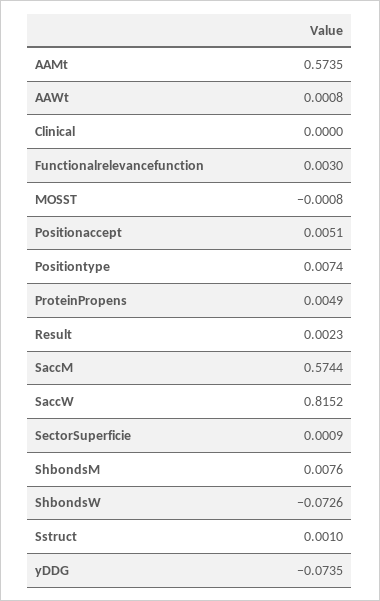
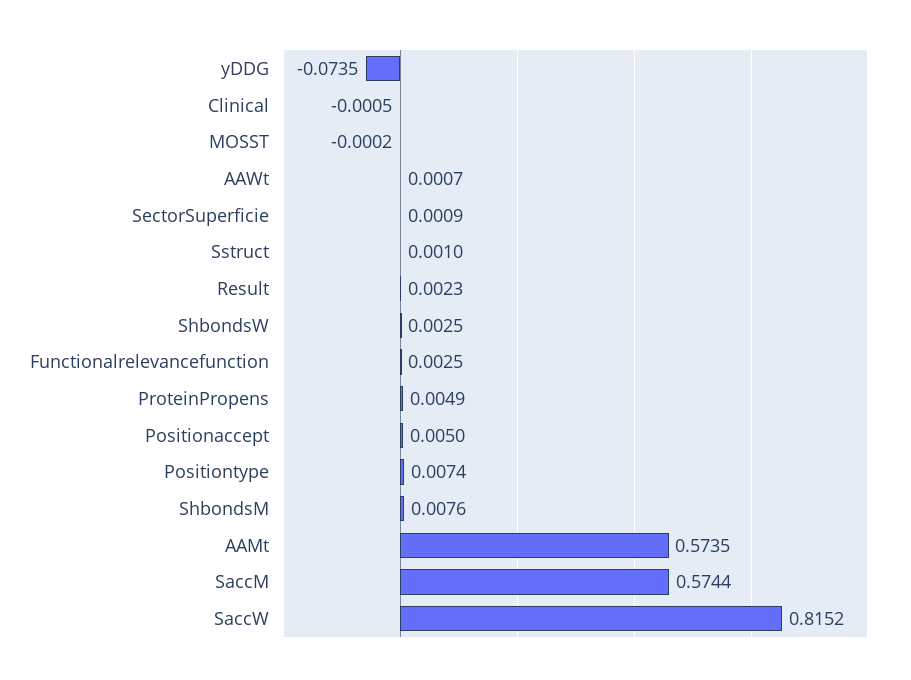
AAWt: 0.0008 -> 0.0007
Clinical: 0 -> -0.0005
Functionalrelevancefunction: 0.003 -> 0.0025
MOSST: -0.0008 -> -0.0002
Positionaccept: 0.0051 -> 0.005
ShbondsW: -0.0726 -> 0.0025

